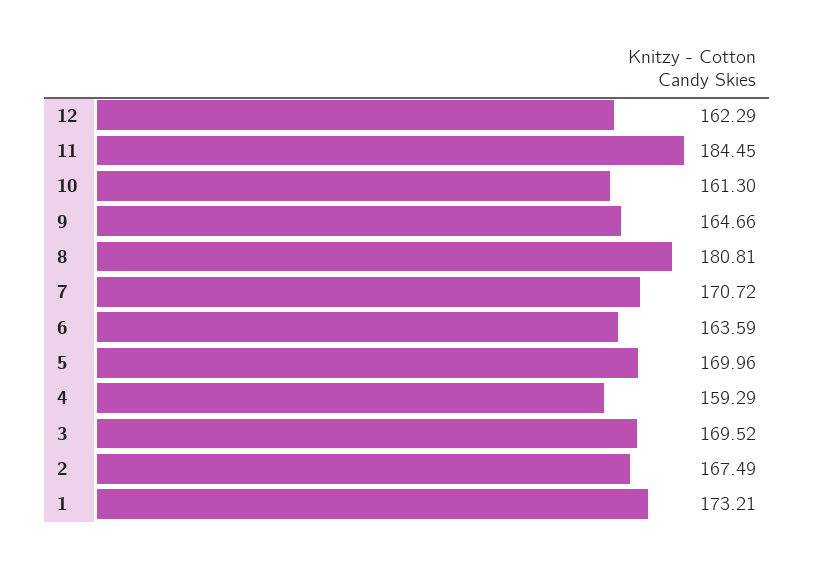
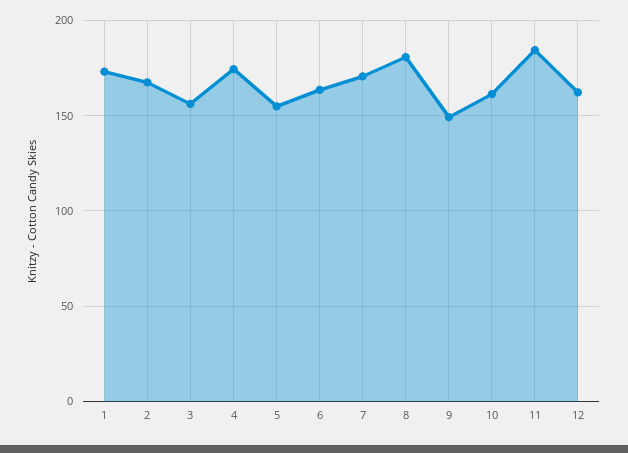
9: 164.66 -> 150
5: 169.96 -> 155
4: 159.29 -> 175
3: 169.52 -> 155

